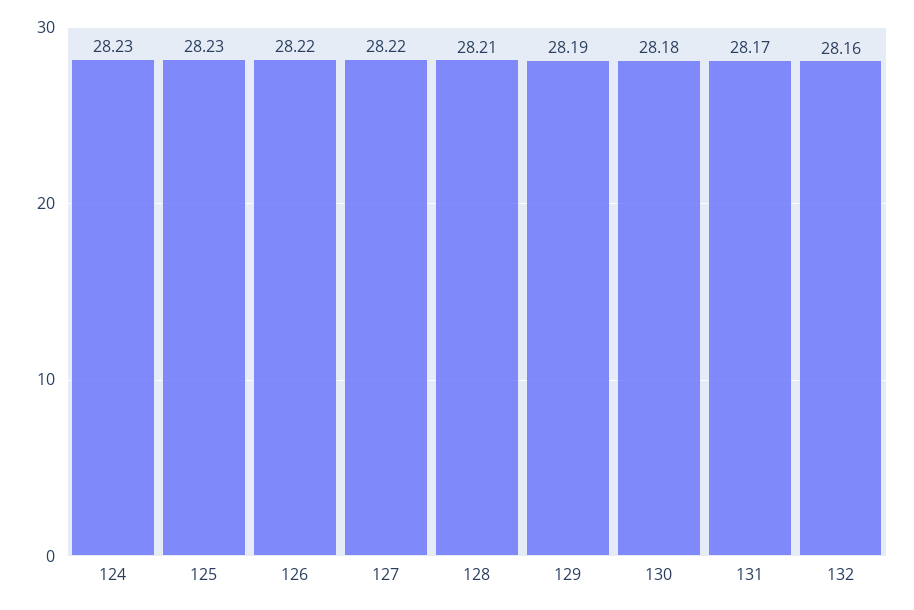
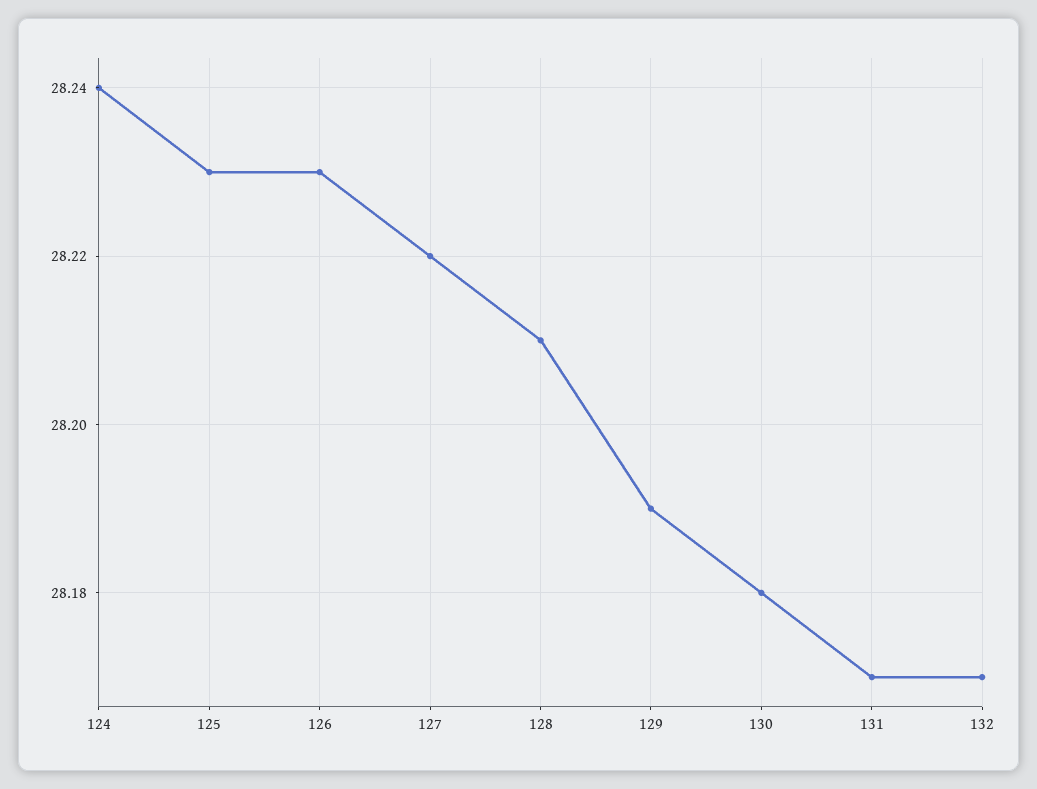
124: 28.23 -> 28.24
126: 28.22 -> 28.23
132: 28.16 -> 28.17

